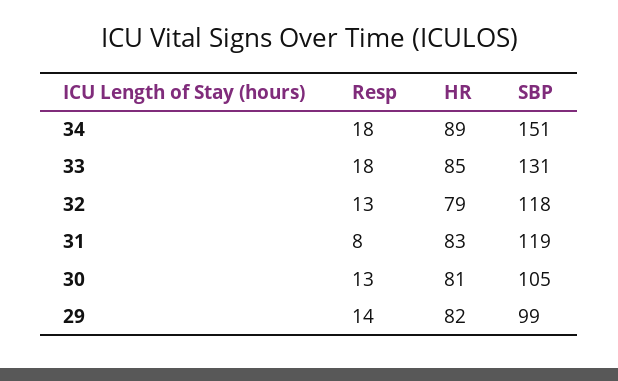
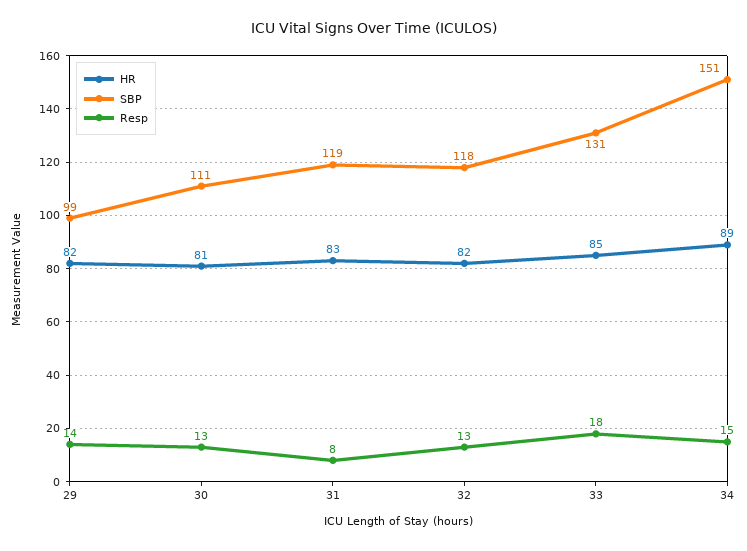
Resp, 34: 18 -> 15
HR, 32: 79 -> 82
SBP, 30: 105 -> 111

